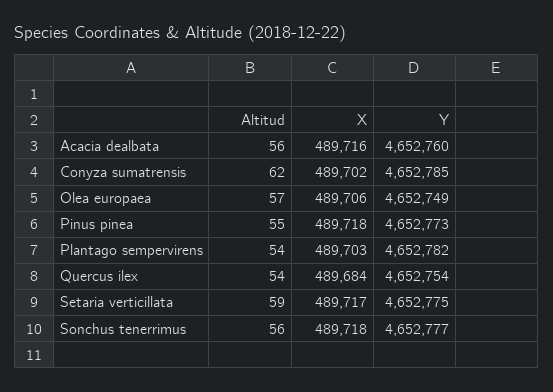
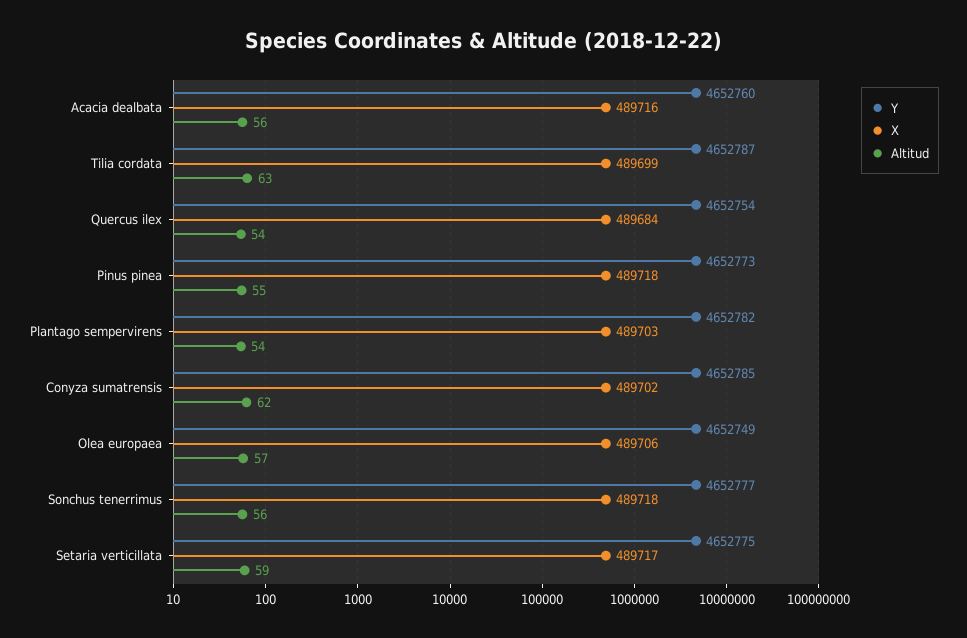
Y, Tilia cordata: none -> 4652787
X, Tilia cordata: none -> 489699
Altitud, Tilia cordata: none -> 63

